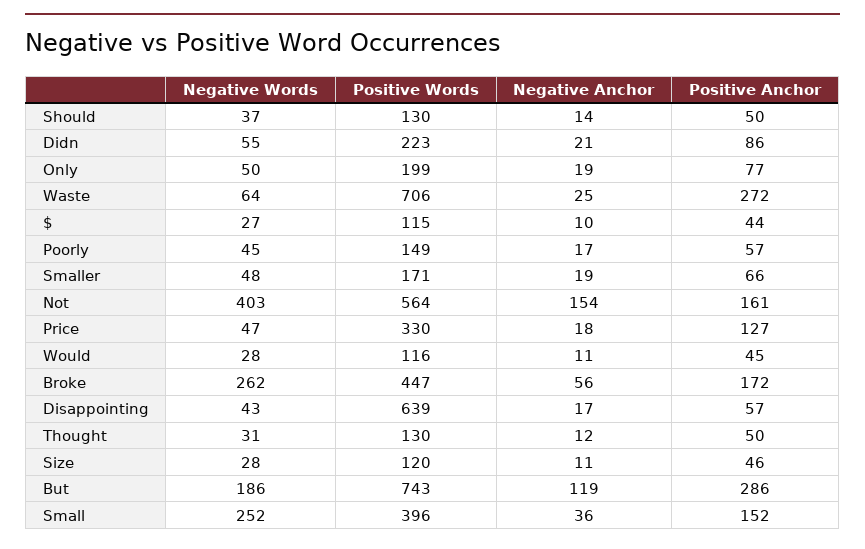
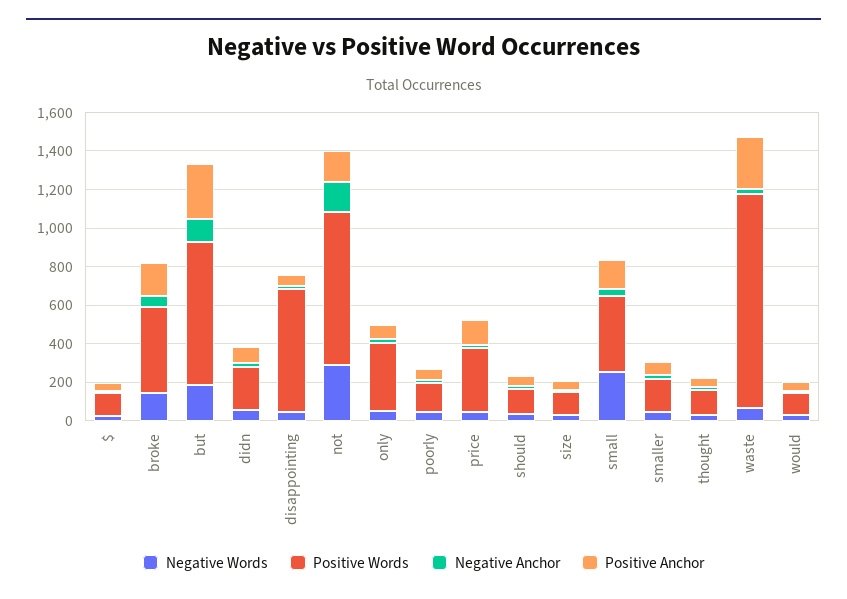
Positive Words, Only: 199 -> 350
Positive Words, Waste: 706 -> 1100
Negative Words, Not: 403 -> 300
Positive Words, Not: 564 -> 800
Negative Words, Broke: 262 -> 150

